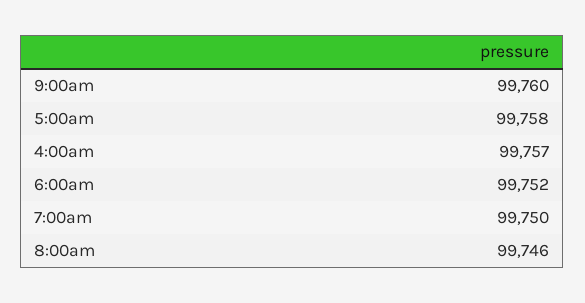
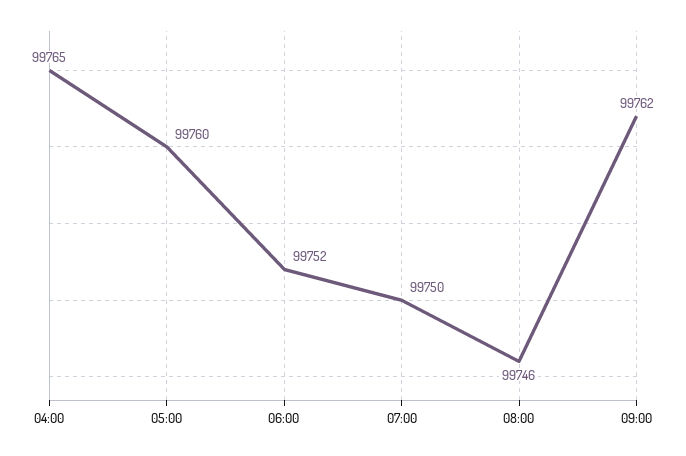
9:00am: 99760 -> 99762
5:00am: 99758 -> 99760
4:00am: 99757 -> 99765

